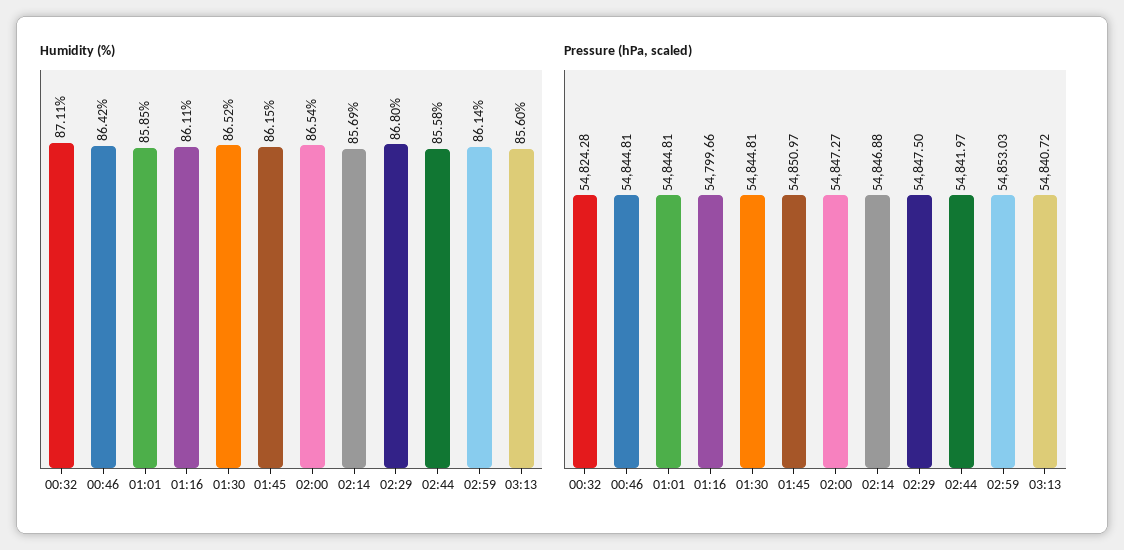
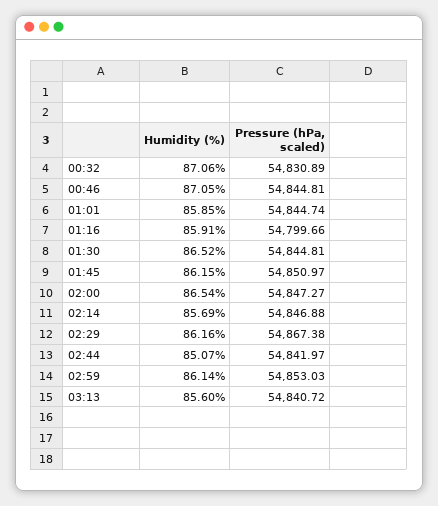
Humidity (%), 00:32: 87.11 -> 87.06
Humidity (%), 00:46: 86.42 -> 87.05
Humidity (%), 01:16: 86.11 -> 85.91
Humidity (%), 02:29: 86.8 -> 86.16
Humidity (%), 02:44: 85.58 -> 85.07
Pressure (hPa, scaled), 00:32: 54824.28 -> 54830.89
Pressure (hPa, scaled), 01:01: 54844.81 -> 54844.74
Pressure (hPa, scaled), 02:29: 54847.5 -> 54867.38

